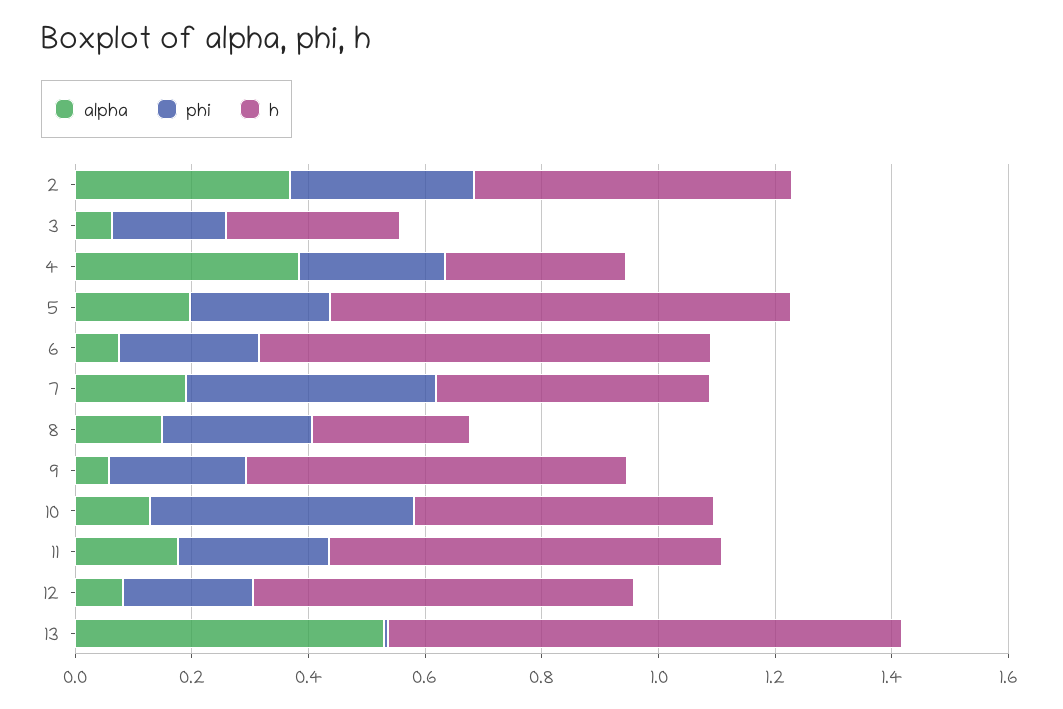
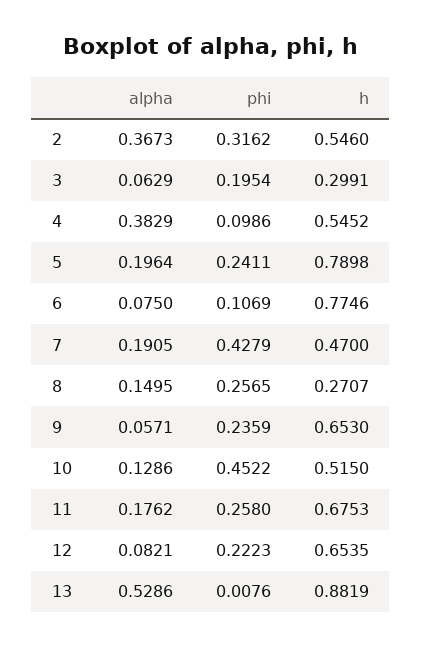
phi, 4: 0.25 -> 0.0986
h, 4: 0.3 -> 0.5452
phi, 6: 0.25 -> 0.1069

